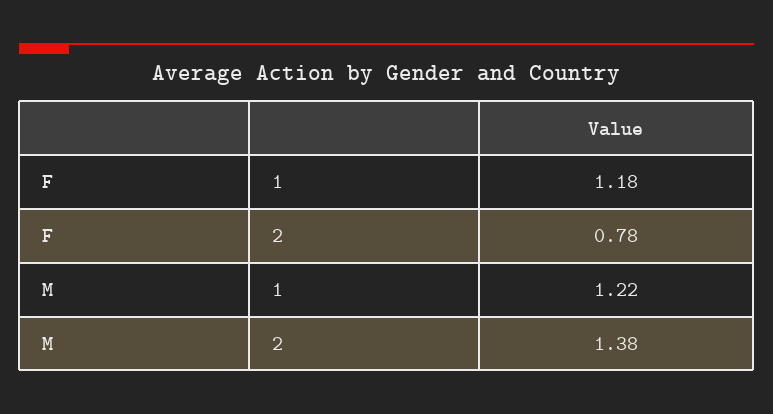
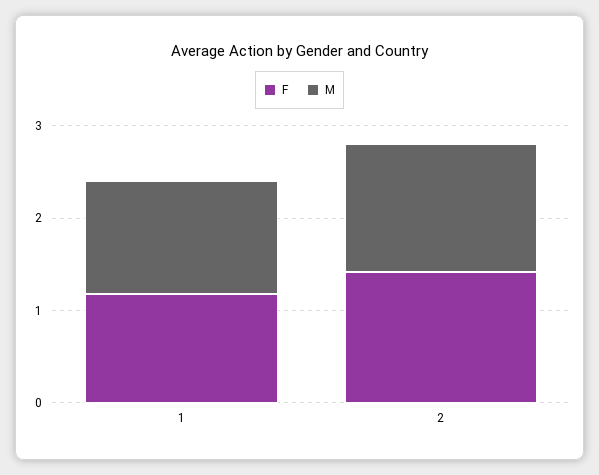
F, 2: 0.78 -> 1.4

